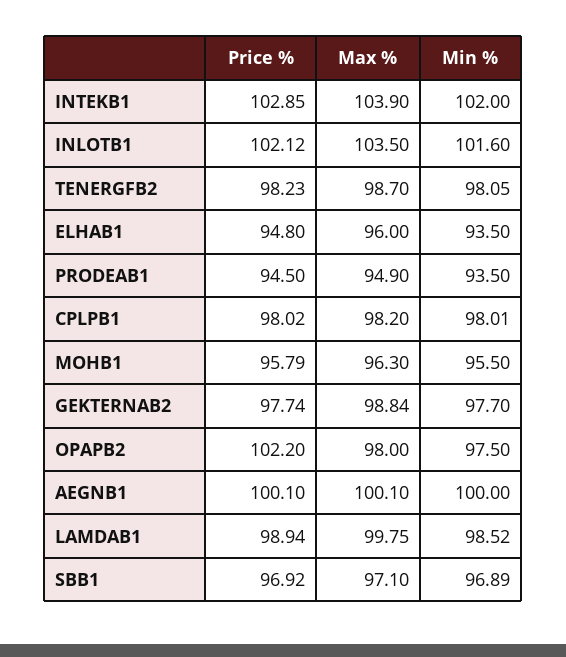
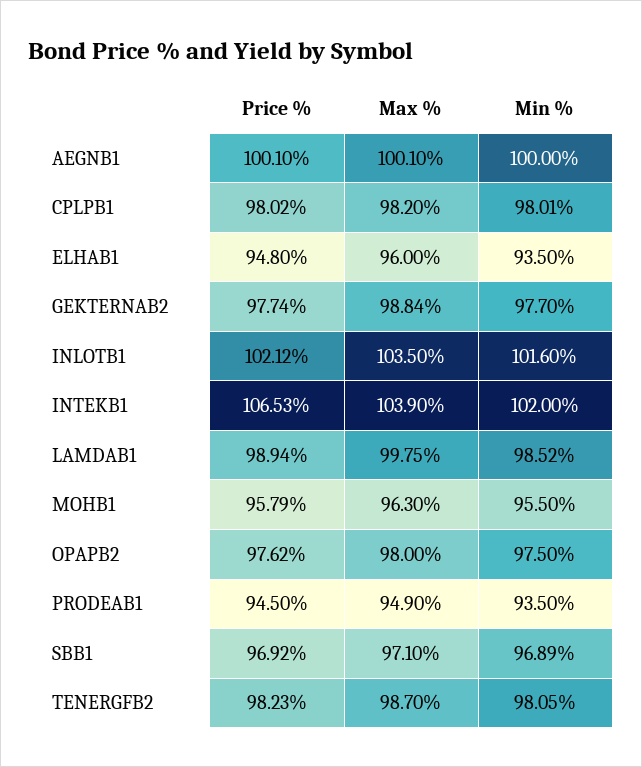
Price %, INTEKB1: 102.85 -> 106.53
Price %, OPAPB2: 102.2 -> 97.62

